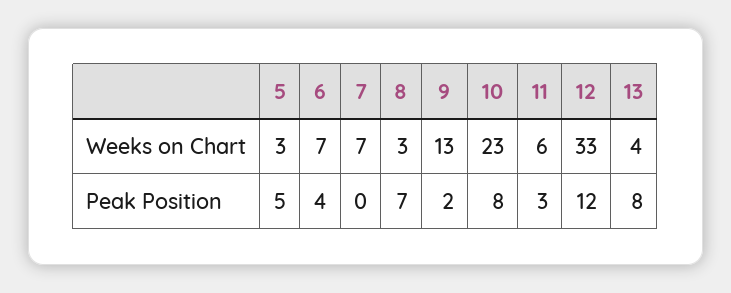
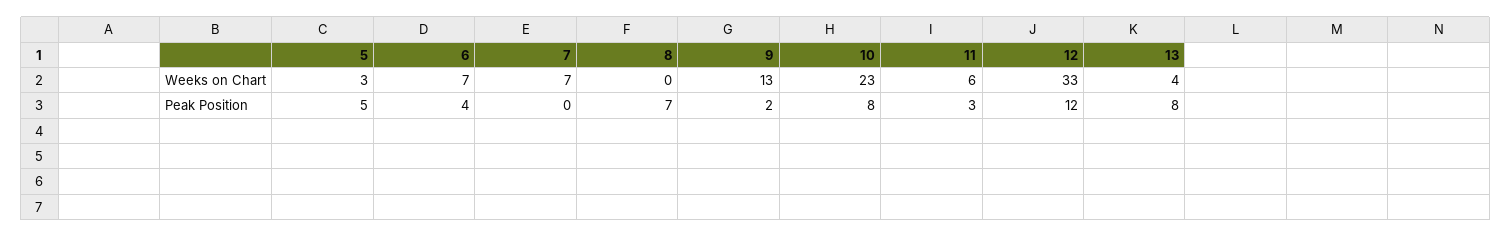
8, Weeks on Chart: 3 -> 0

